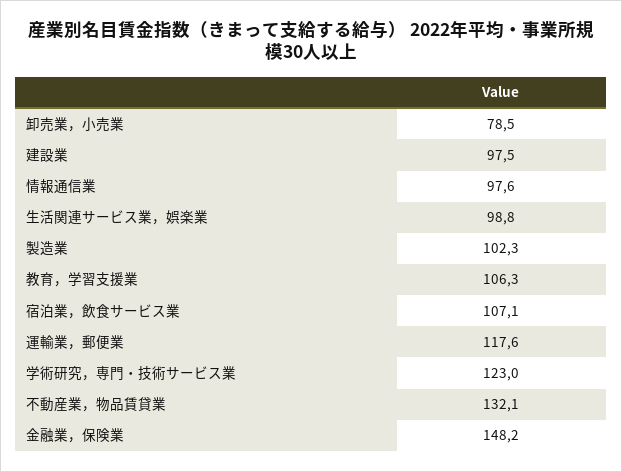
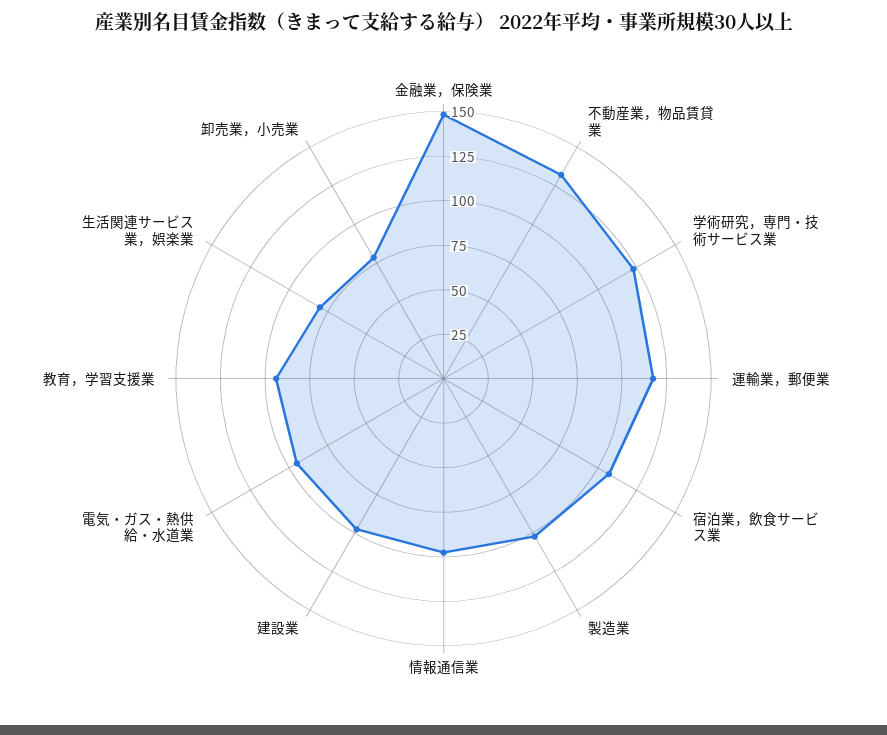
生活関連サービス業，娯楽業: 98.8 -> 80
教育，学習支援業: 106.3 -> 95
電気・ガス・熱供給・水道業: none -> 95

